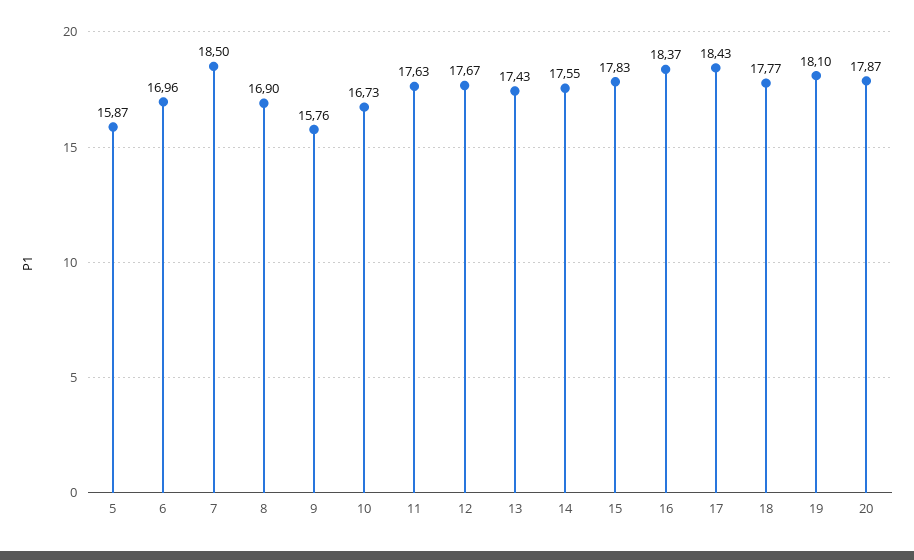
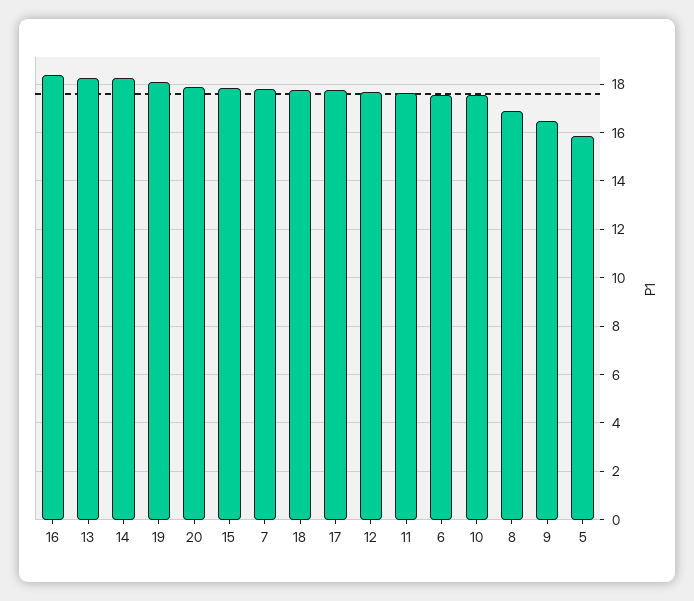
6: 16.96 -> 17.5
7: 18.5 -> 17.75
9: 15.76 -> 16.5
10: 16.73 -> 17.5
13: 17.43 -> 18.25
14: 17.55 -> 18.25
17: 18.43 -> 17.75

